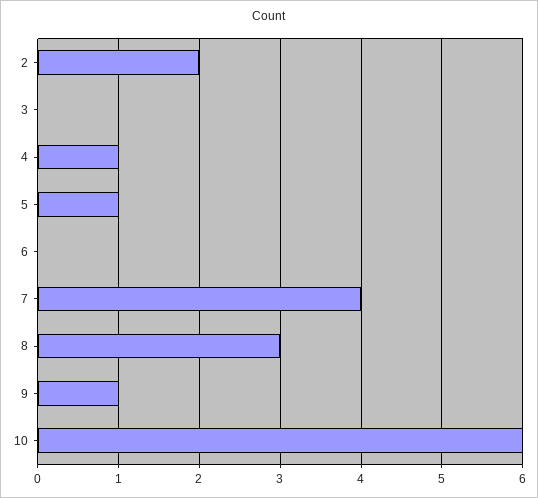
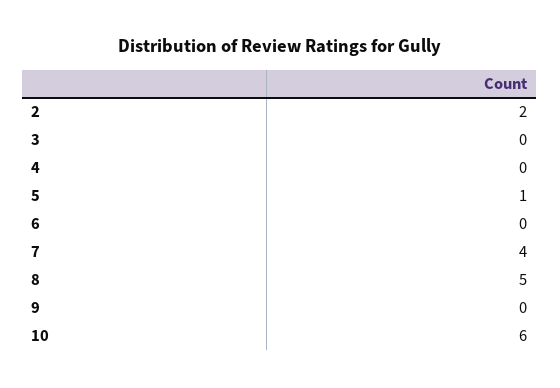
4: 1 -> 0
8: 3 -> 5
9: 1 -> 0

